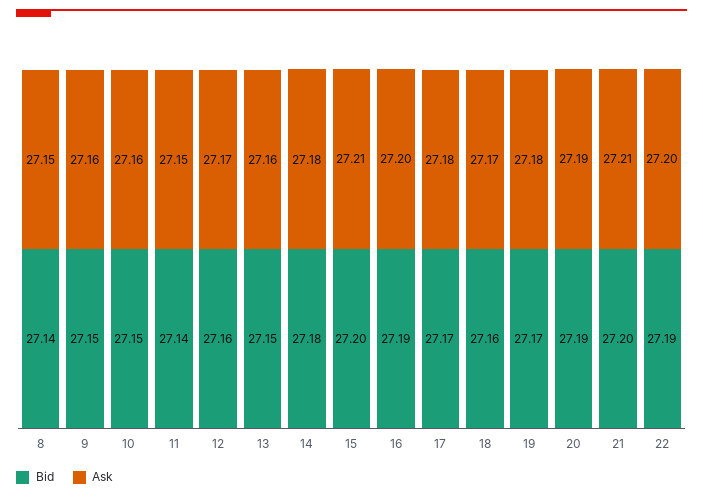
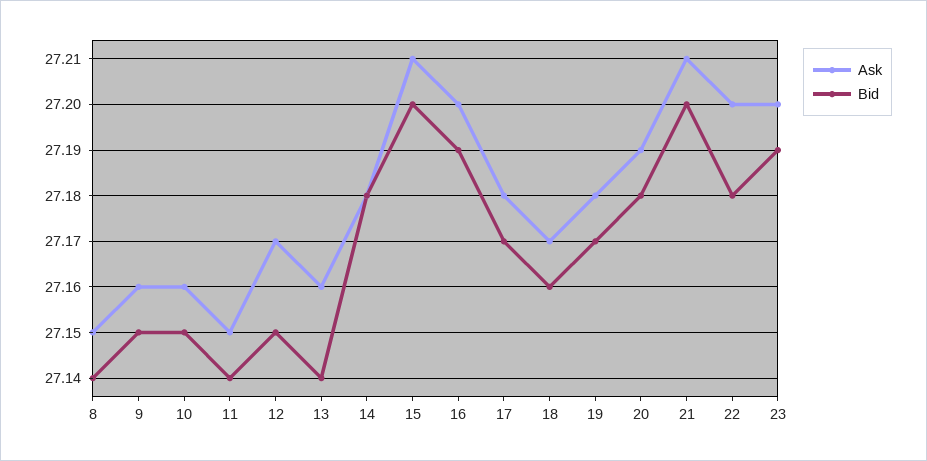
Bid, 12: 27.16 -> 27.15
Bid, 13: 27.15 -> 27.14
Bid, 20: 27.19 -> 27.18
Bid, 22: 27.19 -> 27.18
Ask, 23: none -> 27.2
Bid, 23: none -> 27.19

